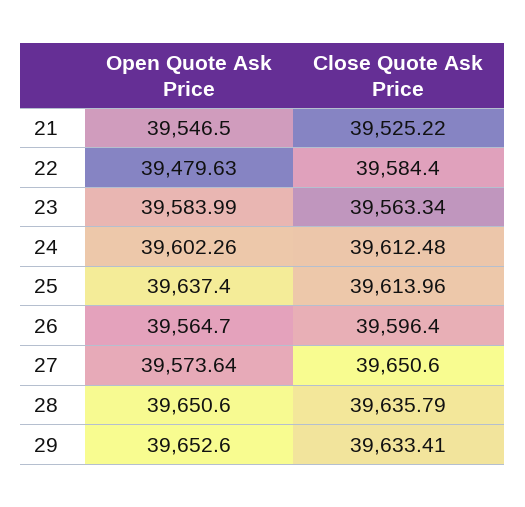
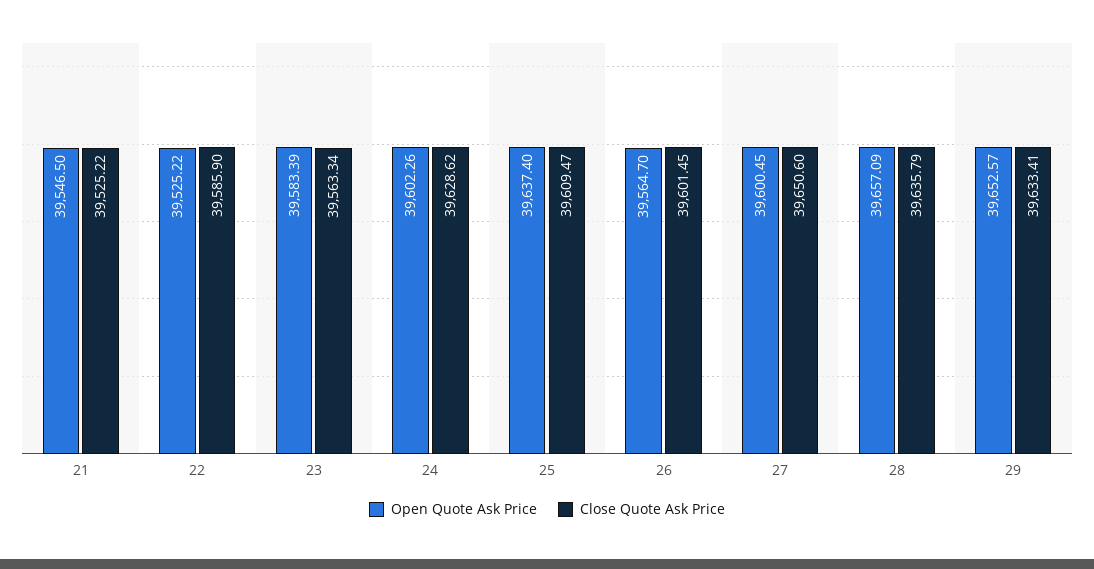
Open Quote Ask Price, 22: 39479.63 -> 39525.22
Close Quote Ask Price, 22: 39584.4 -> 39585.9
Open Quote Ask Price, 23: 39583.99 -> 39583.39
Close Quote Ask Price, 24: 39612.48 -> 39628.62
Close Quote Ask Price, 25: 39613.96 -> 39609.47
Close Quote Ask Price, 26: 39596.4 -> 39601.45
Open Quote Ask Price, 27: 39573.64 -> 39600.45
Open Quote Ask Price, 28: 39650.6 -> 39657.09
Open Quote Ask Price, 29: 39652.6 -> 39652.57

